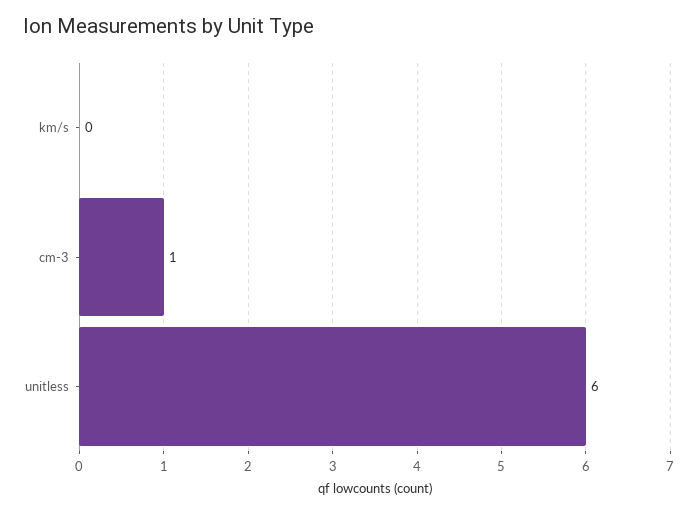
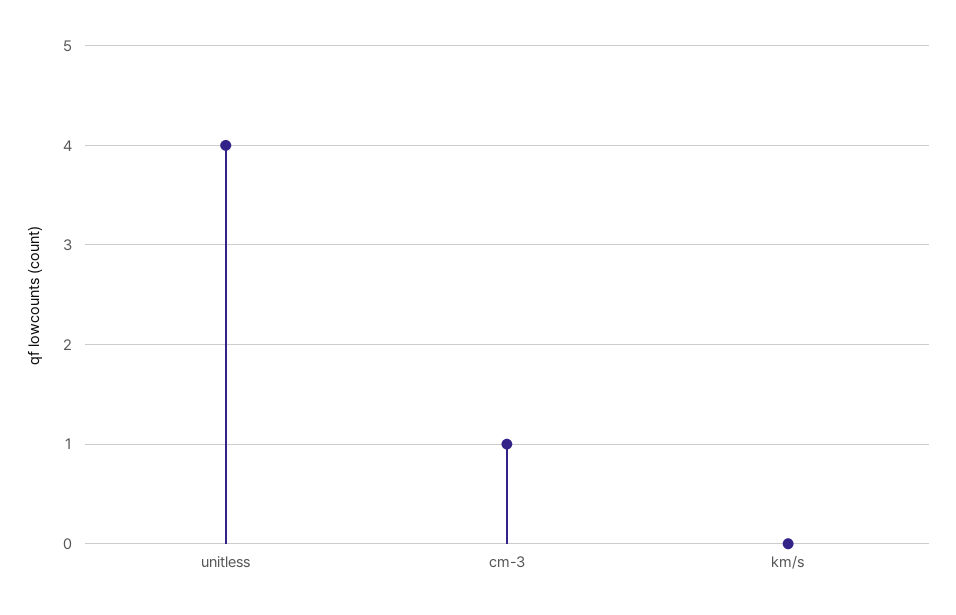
unitless: 6 -> 4

